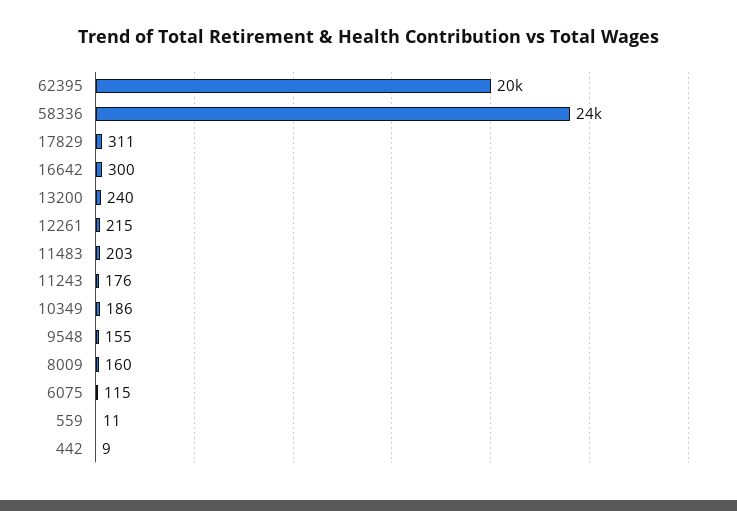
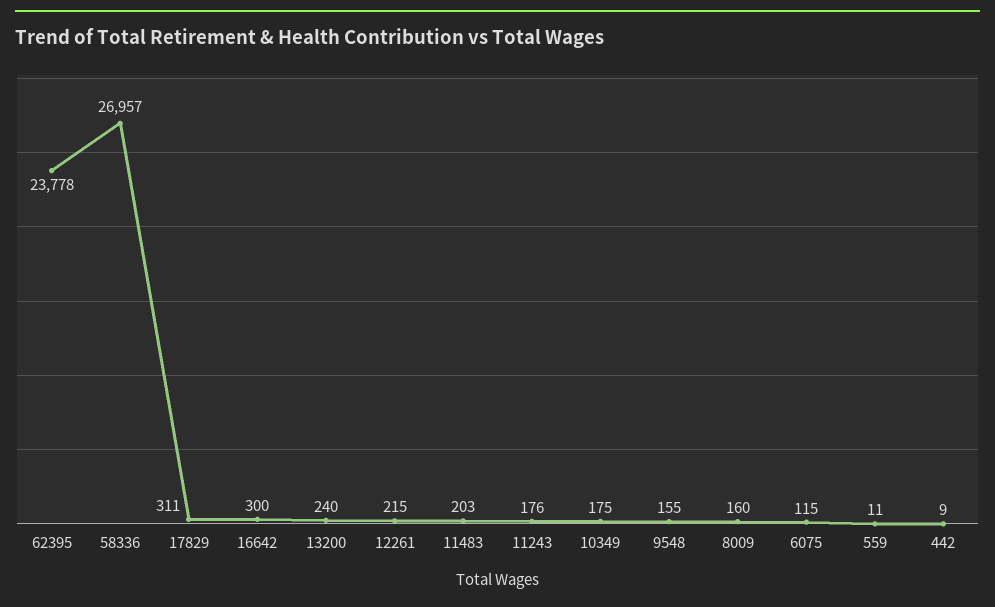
62395: 20000 -> 23778
58336: 24000 -> 26957
10349: 186 -> 175

